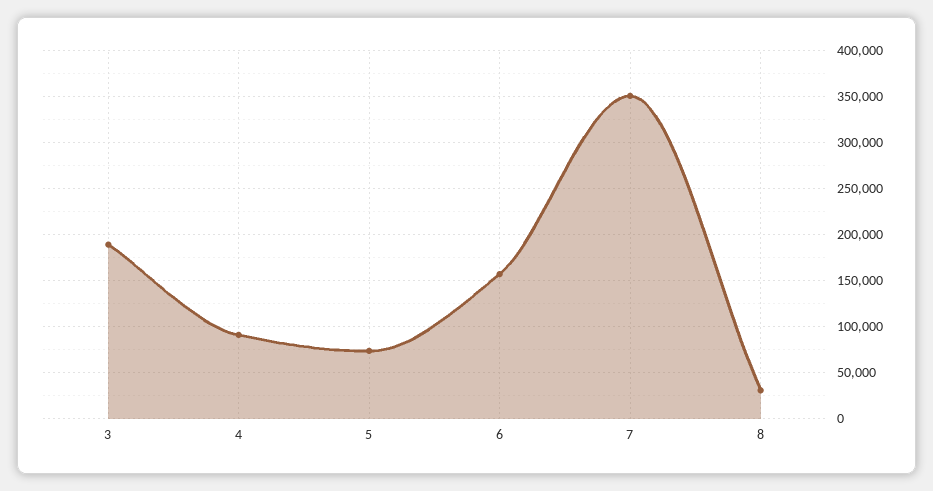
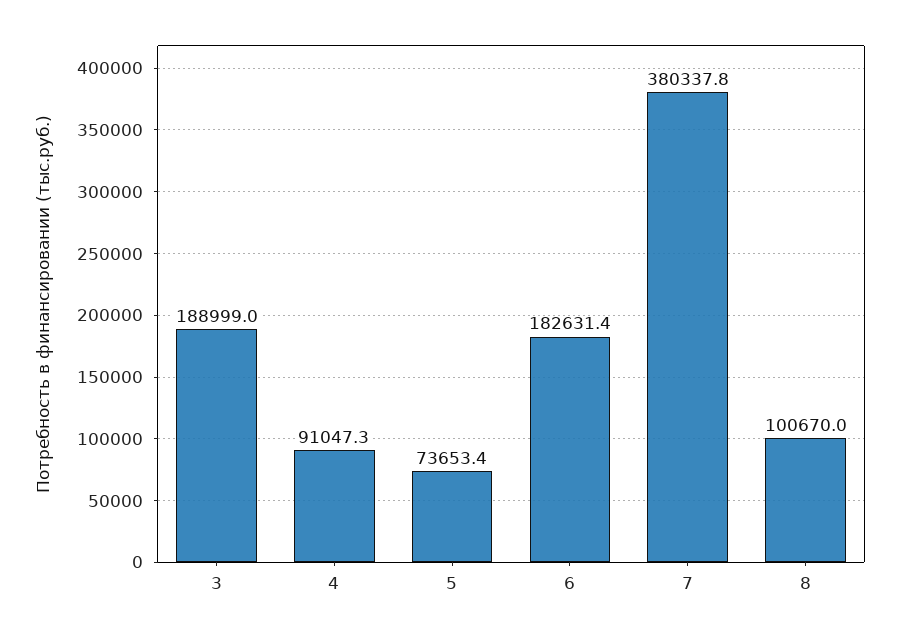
6: 160000 -> 182631.4
7: 350000 -> 380337.8
8: 30000 -> 100670

